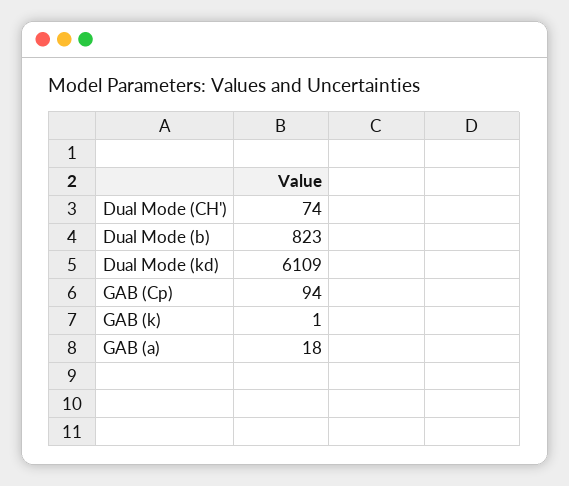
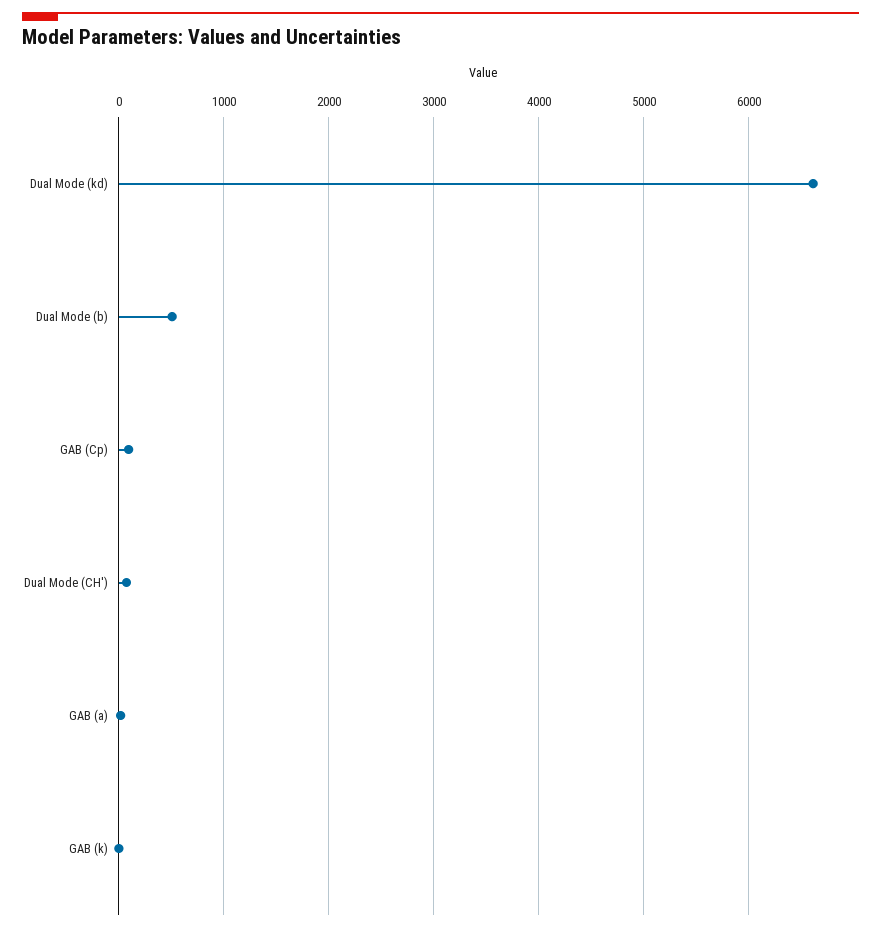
Dual Mode (b): 823 -> 500
Dual Mode (kd): 6109 -> 6600

